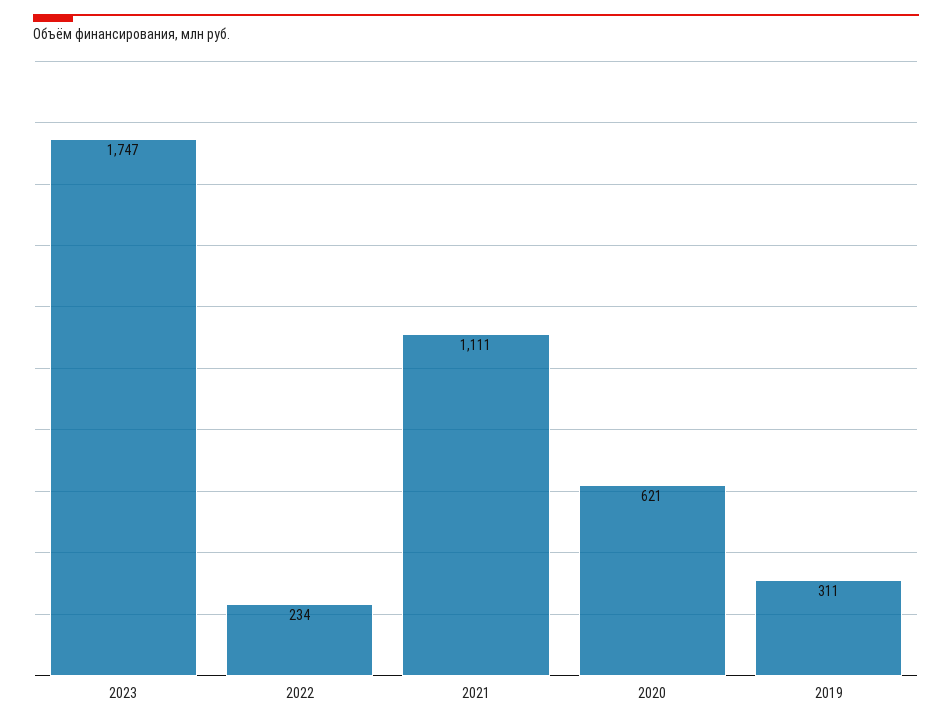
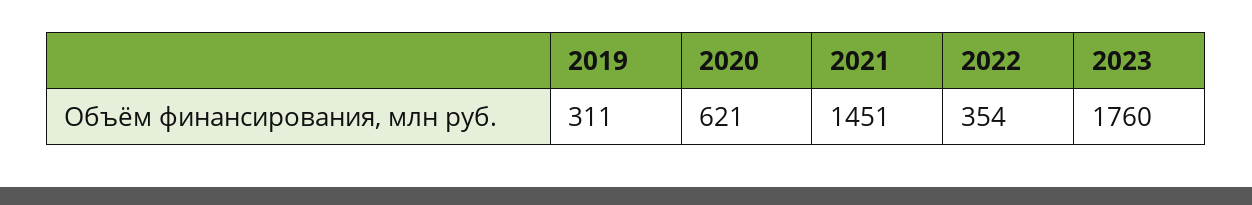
2023: 1747 -> 1760
2022: 234 -> 354
2021: 1111 -> 1451

